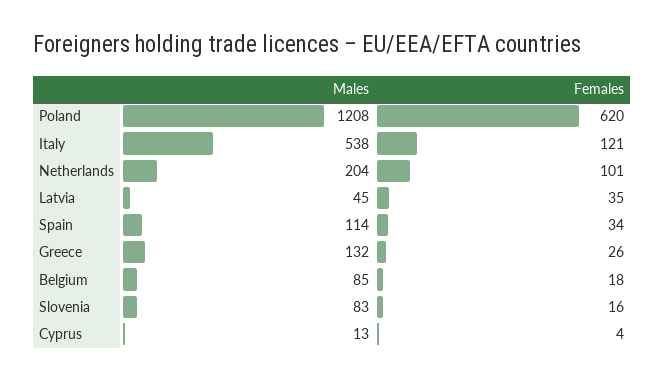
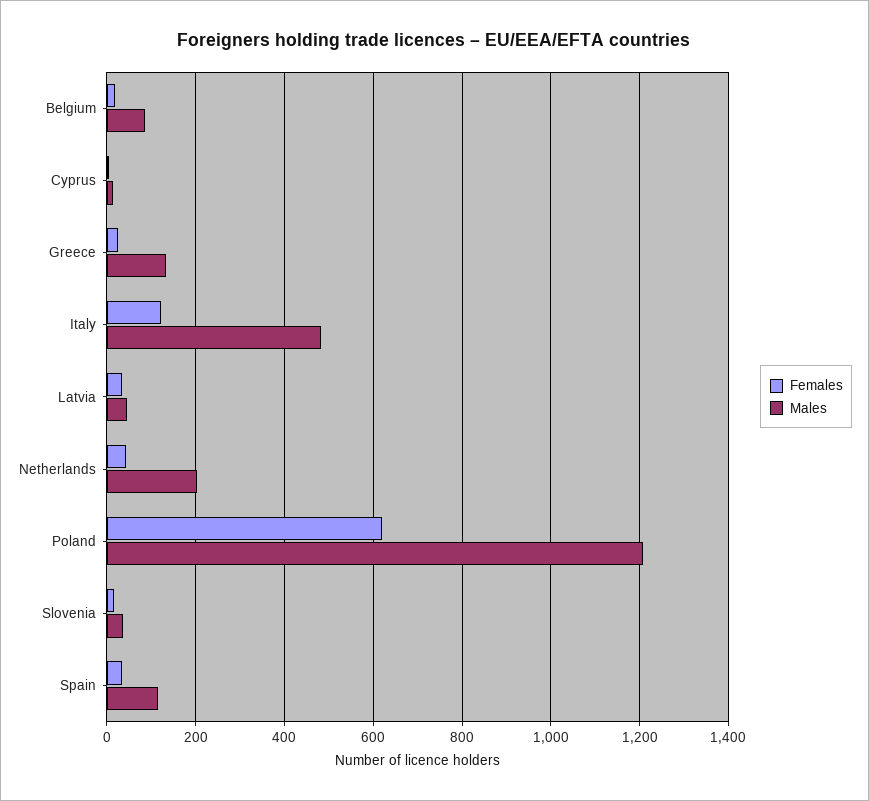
Males, Italy: 538 -> 480
Females, Netherlands: 101 -> 40
Males, Slovenia: 83 -> 40

